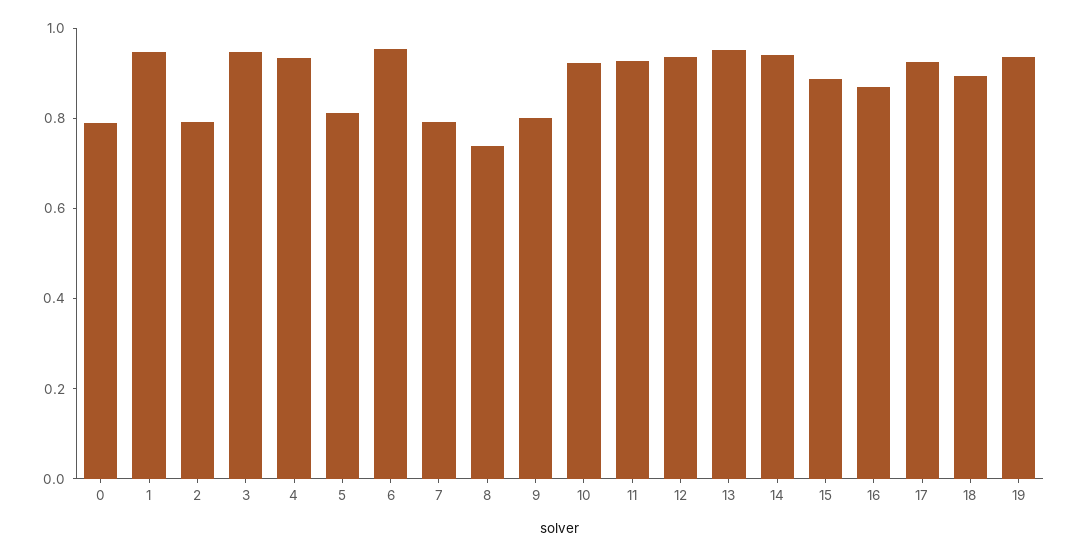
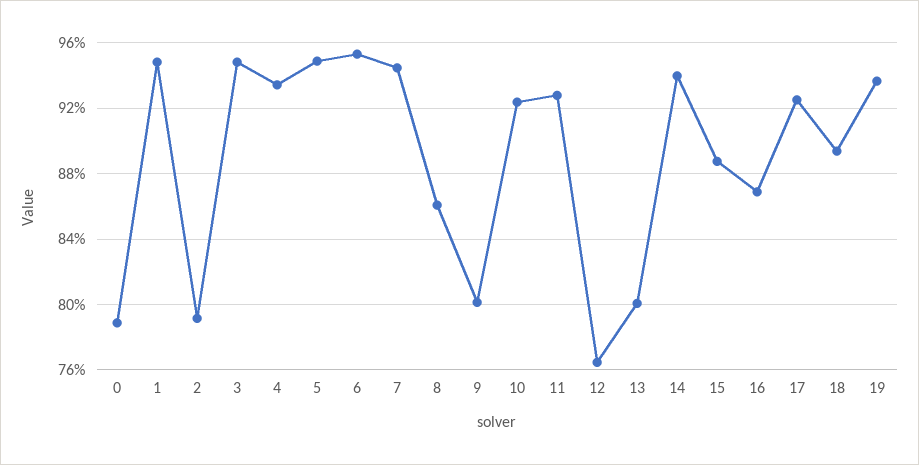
5: 0.8 -> 0.95
7: 0.8 -> 0.945
8: 0.75 -> 0.86
12: 0.95 -> 0.765
13: 0.95 -> 0.8

